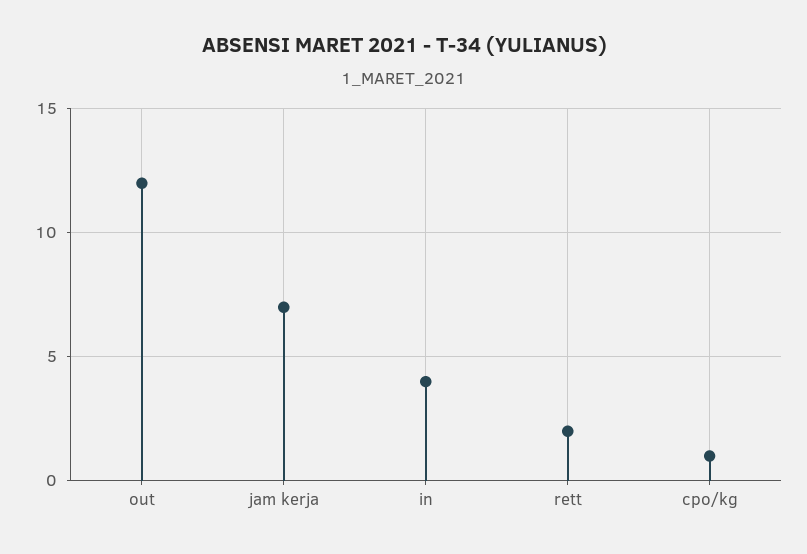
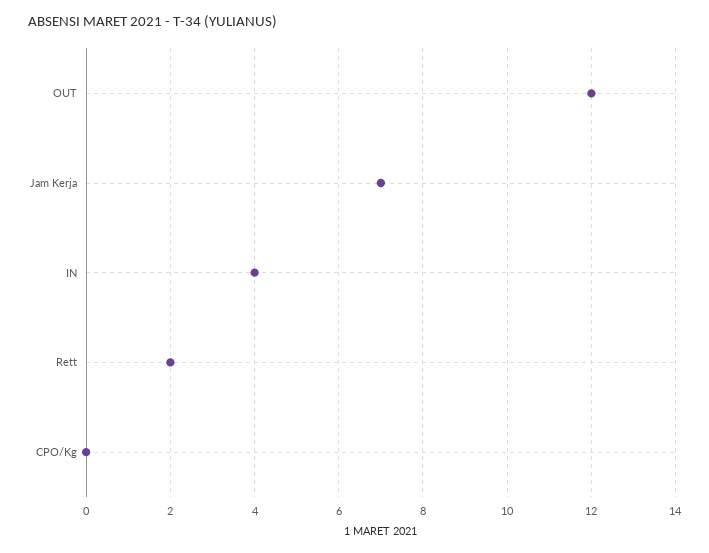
cpo/kg: 1 -> 0

